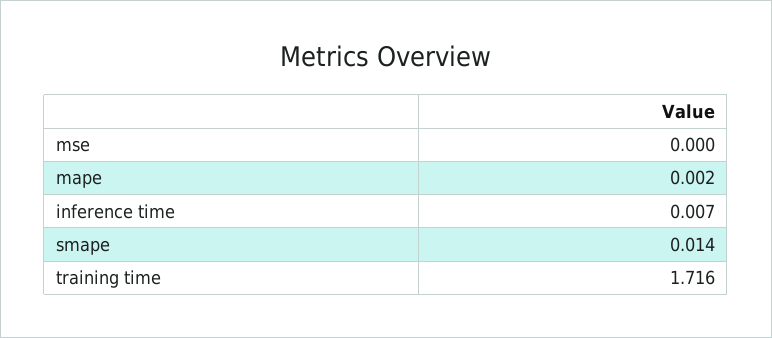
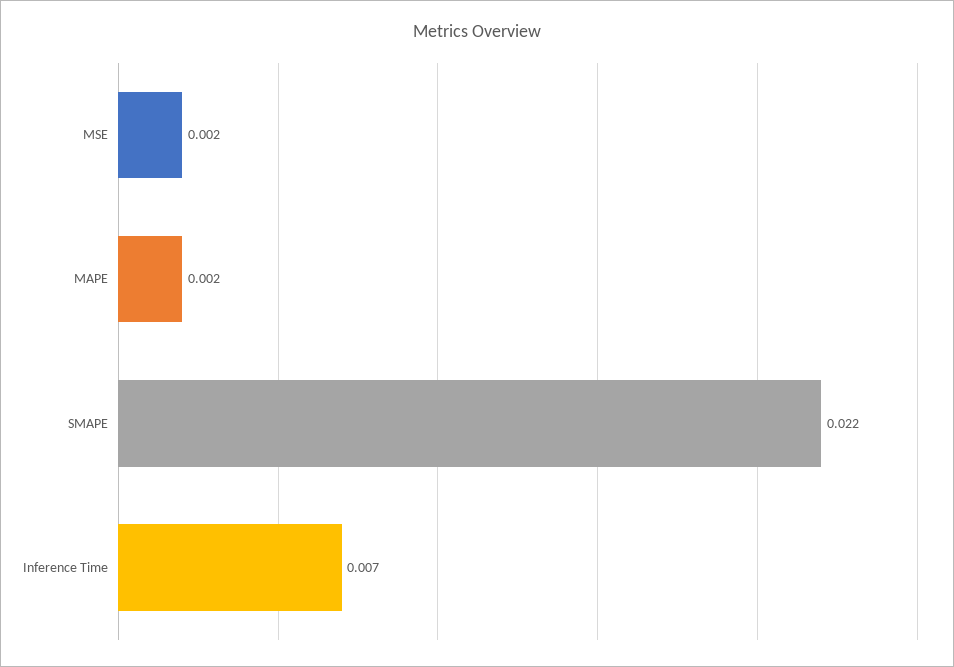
mse: 0 -> 0.002
smape: 0.014 -> 0.022
training time: 1.716 -> none

